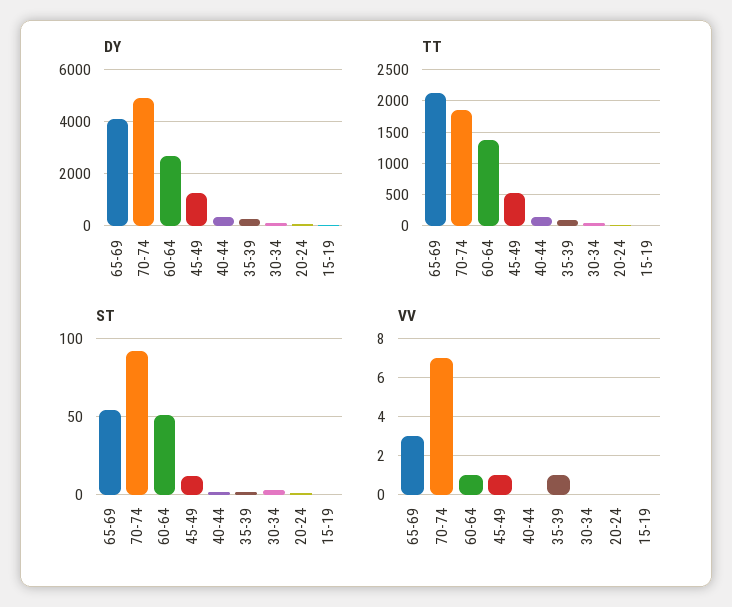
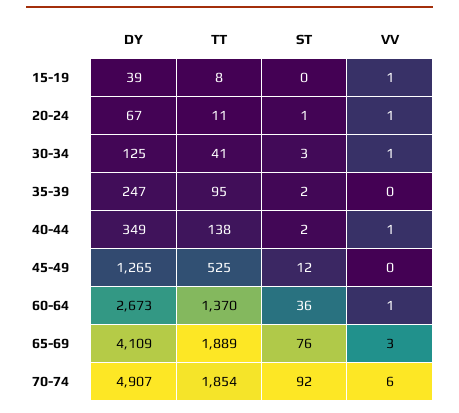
TT, 65-69: 2100 -> 1889
ST, 65-69: 55 -> 76
ST, 60-64: 50 -> 36
VV, 70-74: 7 -> 6
VV, 45-49: 1 -> 0
VV, 40-44: 0 -> 1
VV, 35-39: 1 -> 0
VV, 30-34: 0 -> 1
VV, 20-24: 0 -> 1
VV, 15-19: 0 -> 1

